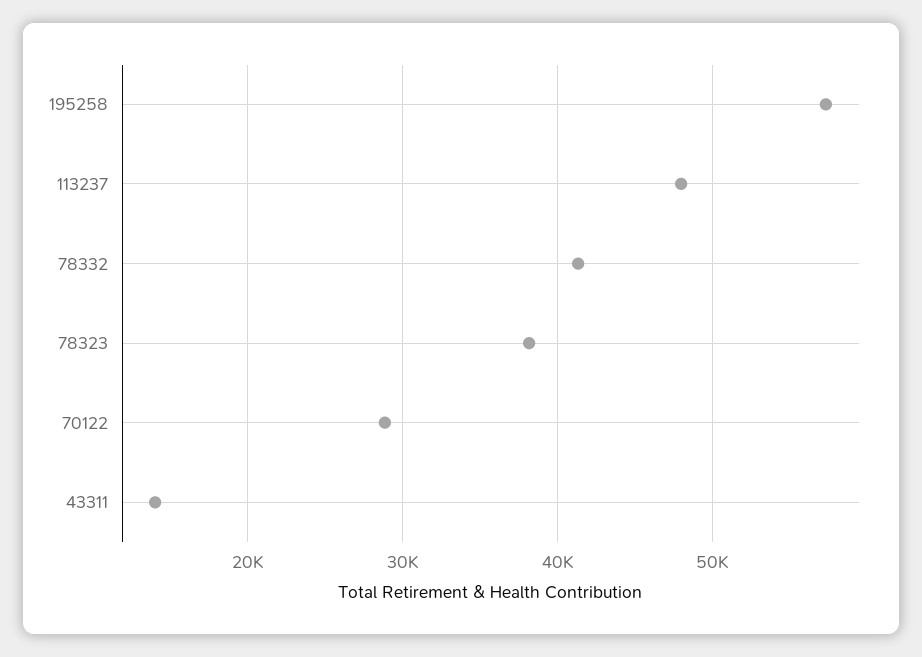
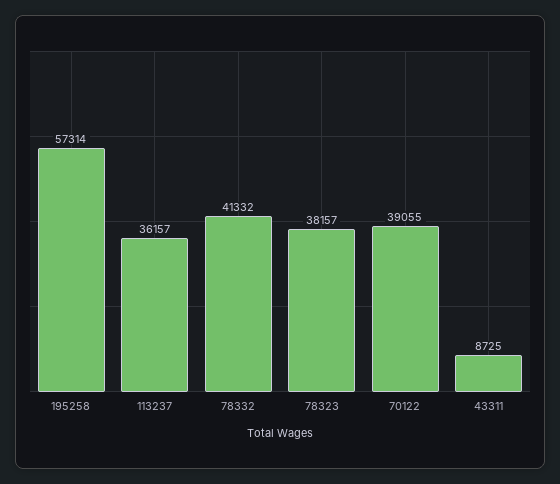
113237: 48000 -> 36157
70122: 29000 -> 39055
43311: 14000 -> 8725

